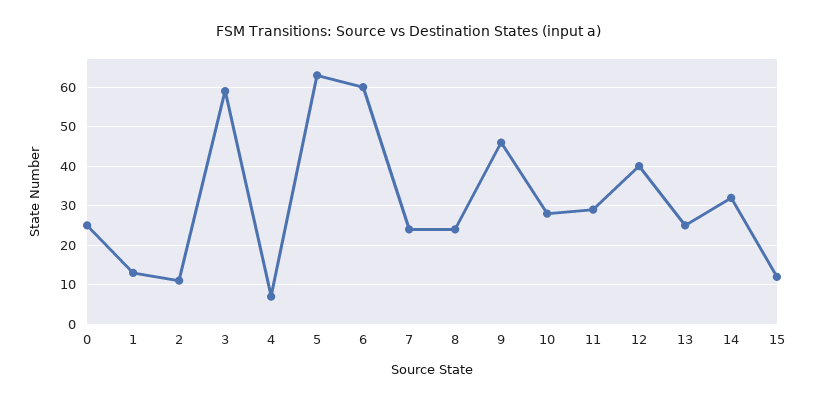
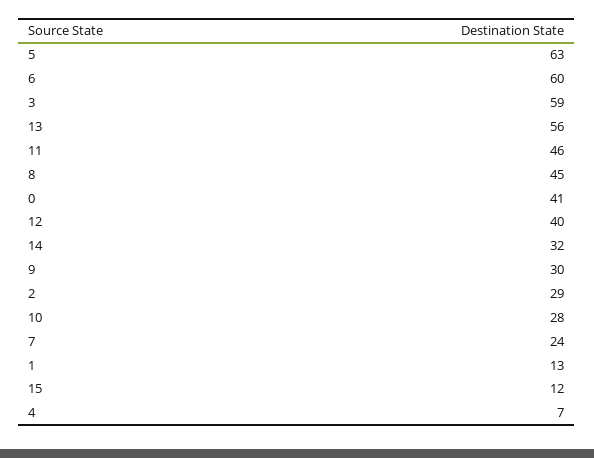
0: 25 -> 41
2: 10 -> 29
8: 25 -> 45
9: 45 -> 30
11: 30 -> 46
13: 25 -> 56

